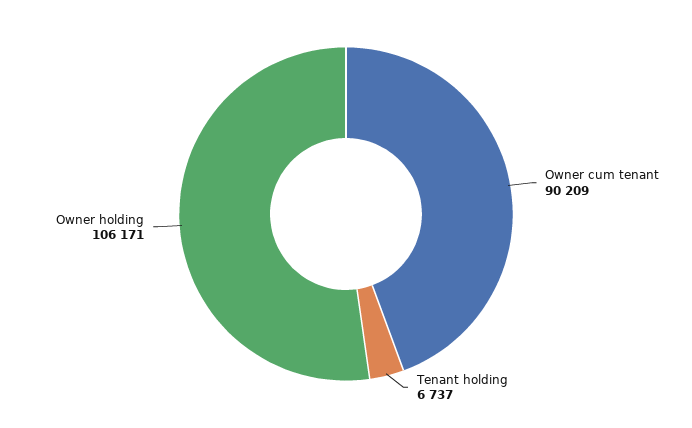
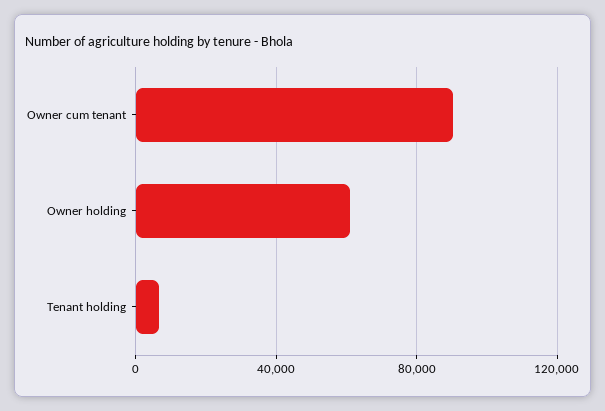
Owner holding: 106171 -> 60000

